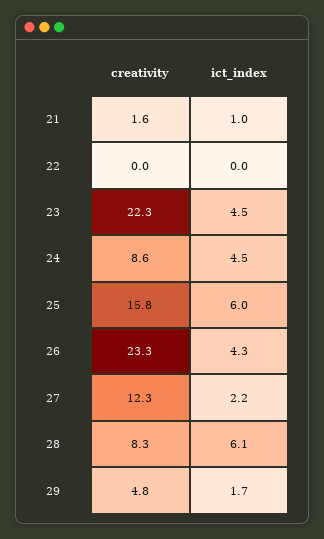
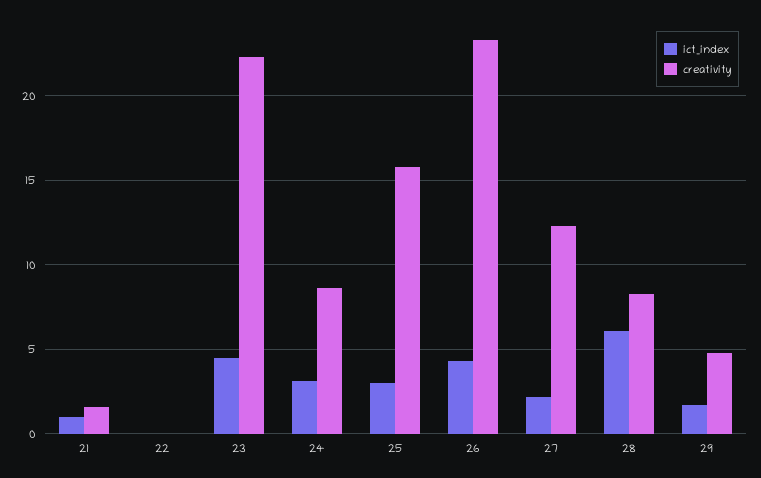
ict_index, 24: 4.5 -> 3
ict_index, 25: 6 -> 3

